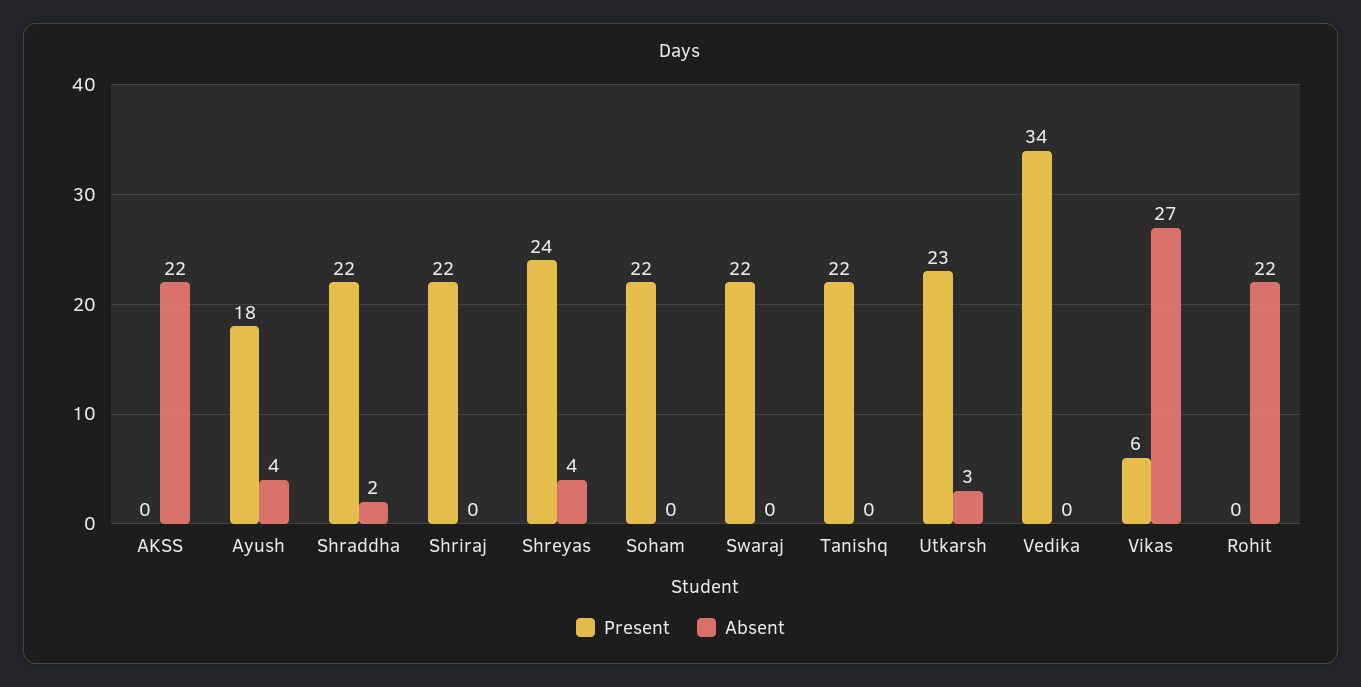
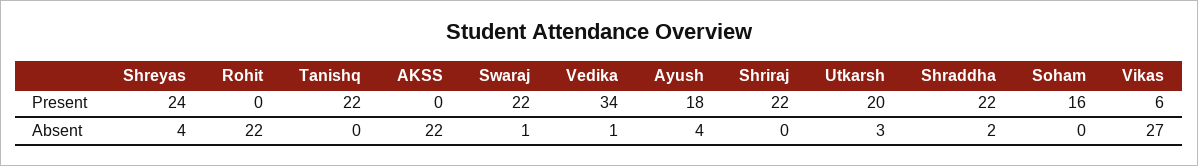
Present, Soham: 22 -> 16
Absent, Swaraj: 0 -> 1
Present, Utkarsh: 23 -> 20
Absent, Vedika: 0 -> 1

